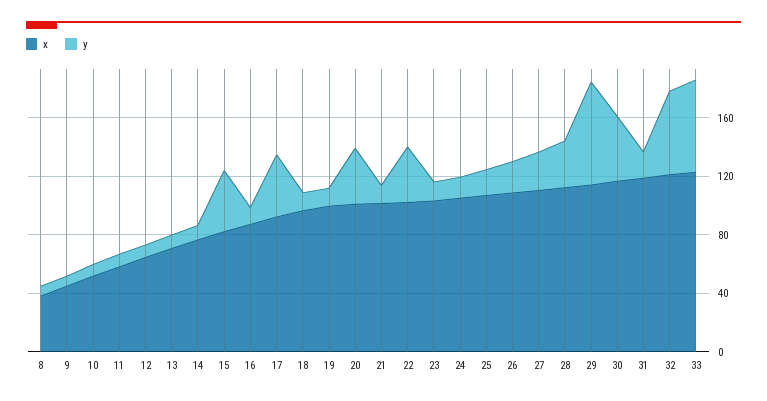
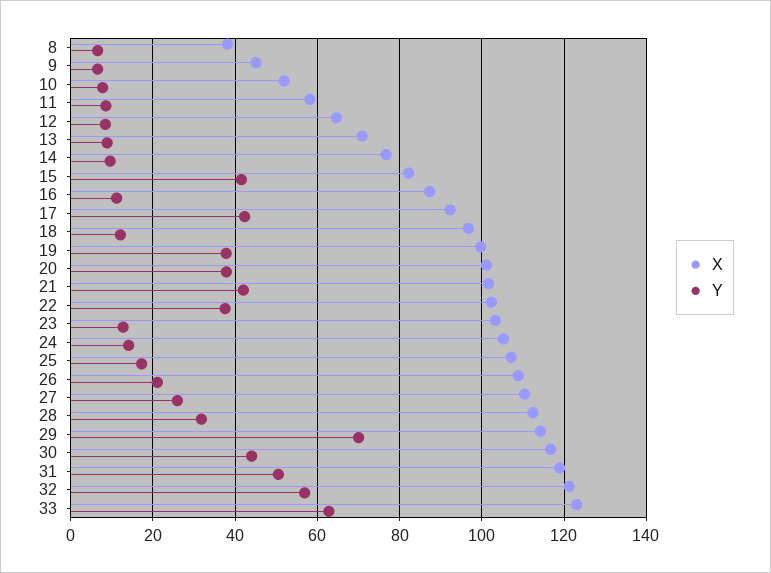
y, 19: 10 -> 38
y, 21: 10 -> 42
y, 31: 20 -> 50

